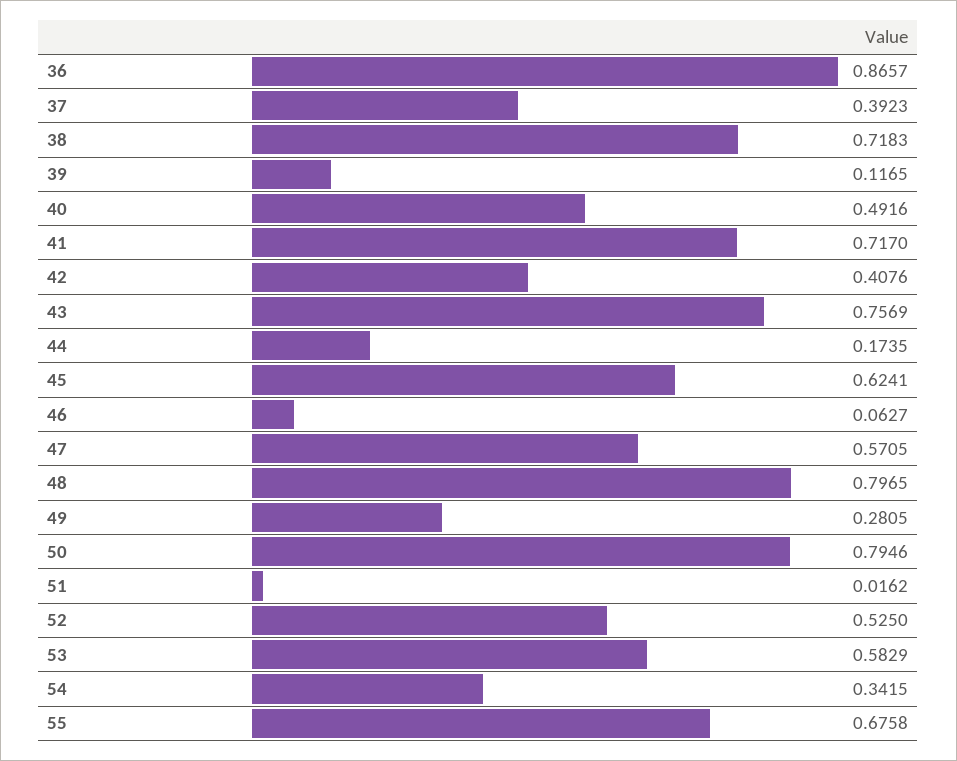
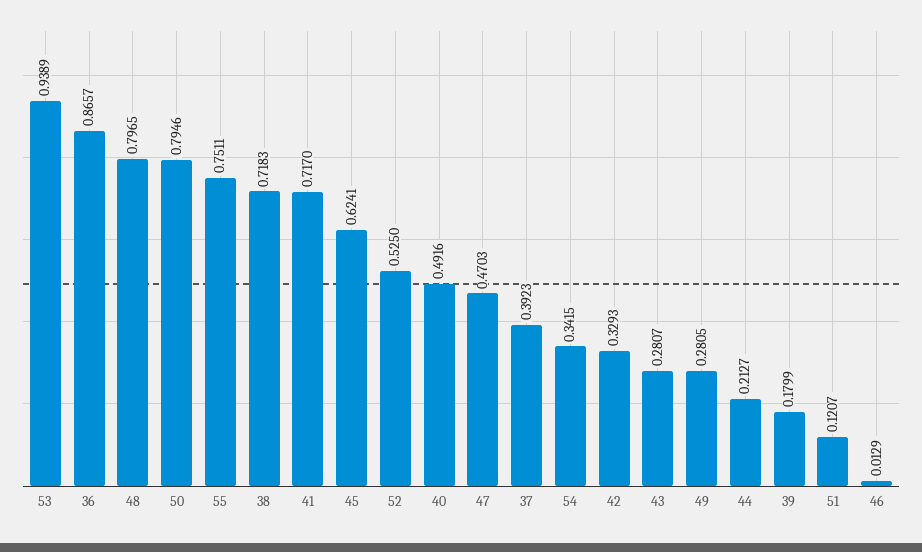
39: 0.1165 -> 0.1799
42: 0.4076 -> 0.3293
43: 0.7569 -> 0.2807
44: 0.1735 -> 0.2127
46: 0.0627 -> 0.0129
47: 0.5705 -> 0.4703
51: 0.0162 -> 0.1207
53: 0.5829 -> 0.9389
55: 0.6758 -> 0.7511

